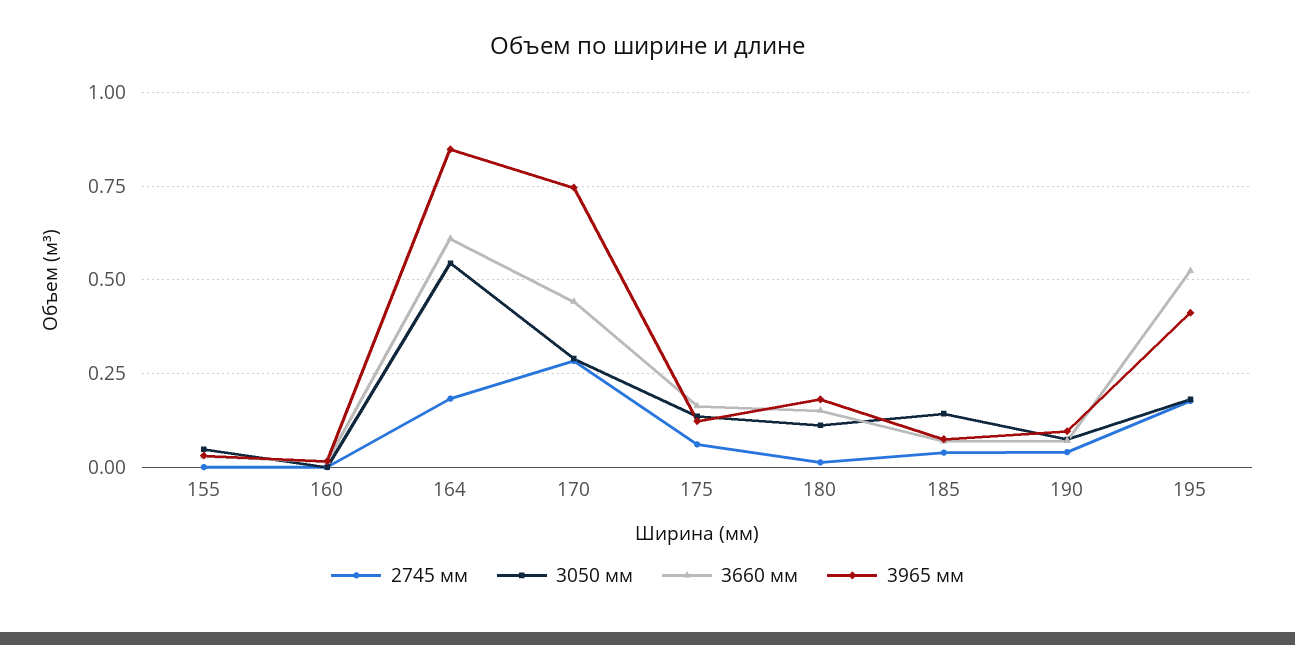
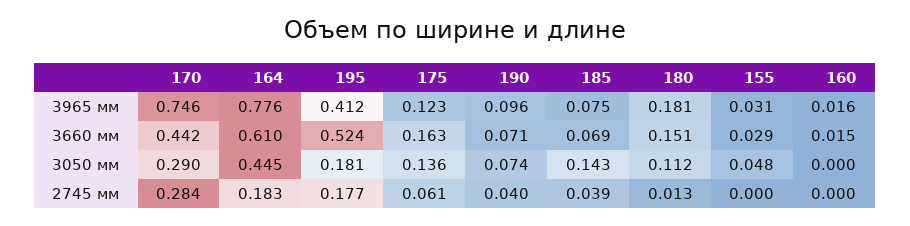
3050 мм, 164: 0.55 -> 0.445
3965 мм, 164: 0.85 -> 0.776

